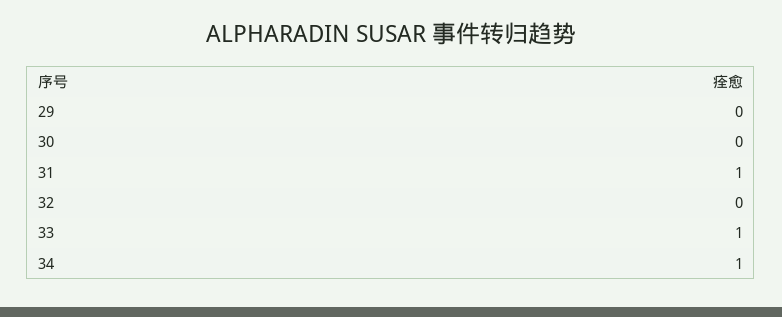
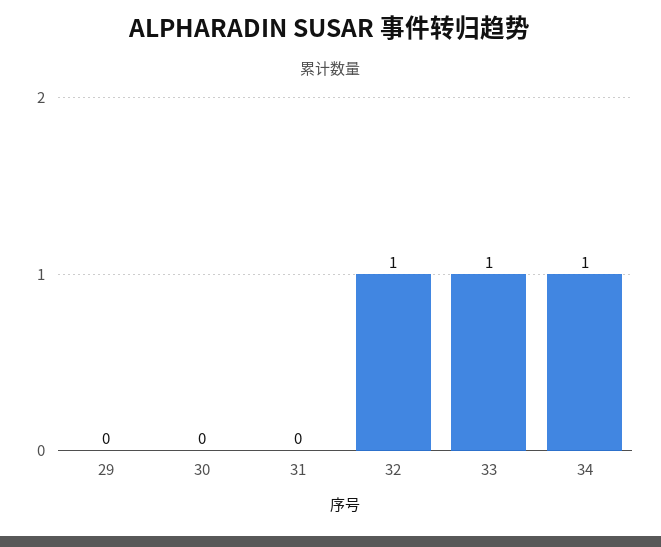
31: 1 -> 0
32: 0 -> 1

